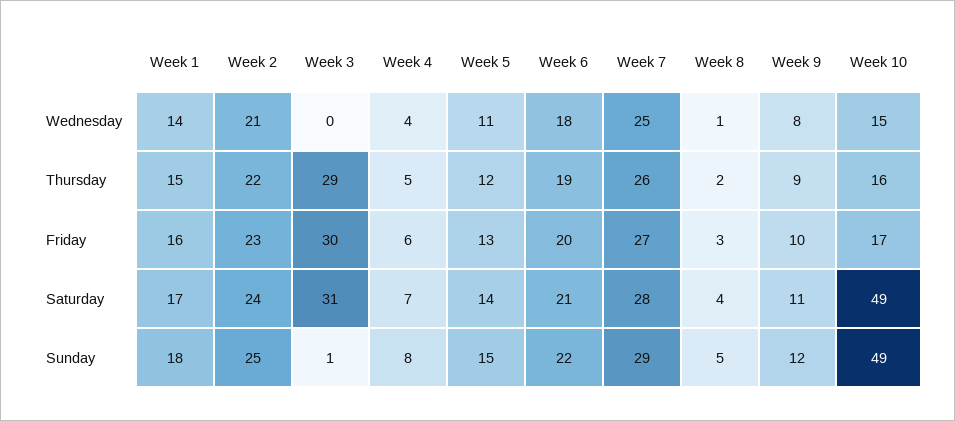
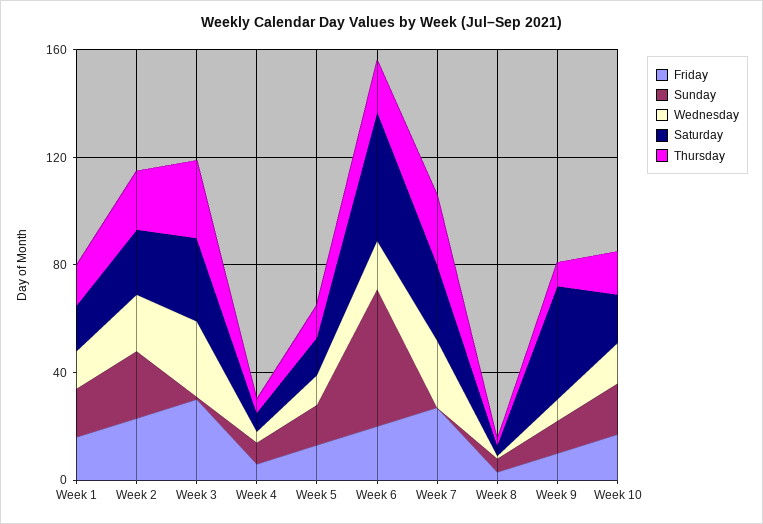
Wednesday, Week 3: 0 -> 30
Saturday, Week 6: 21 -> 50
Saturday, Week 9: 11 -> 40
Saturday, Week 10: 49 -> 20
Sunday, Week 6: 22 -> 50
Sunday, Week 7: 29 -> 0
Sunday, Week 10: 49 -> 20

